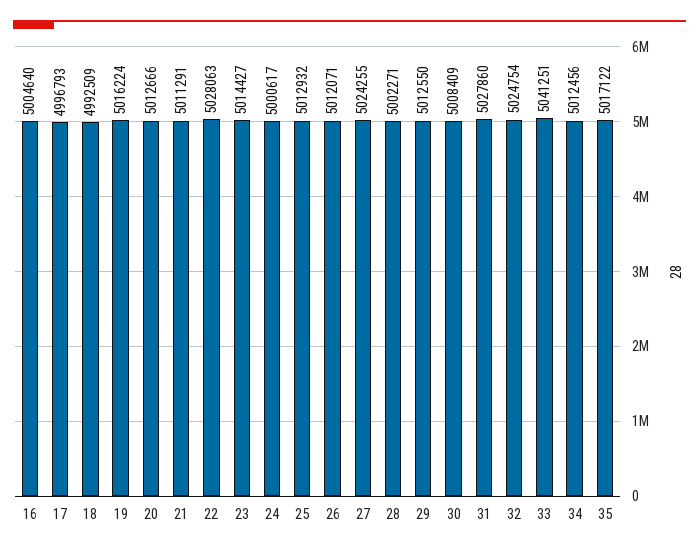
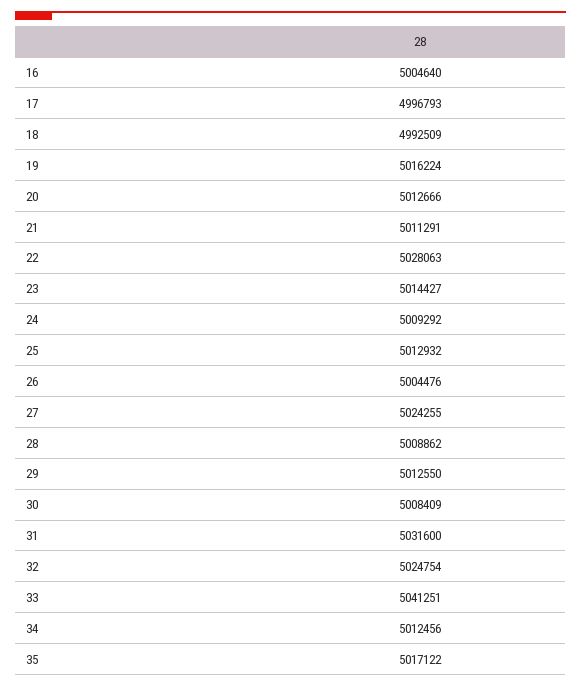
24: 5000617 -> 5009292
26: 5012071 -> 5004476
28: 5002271 -> 5008862
31: 5027860 -> 5031600

